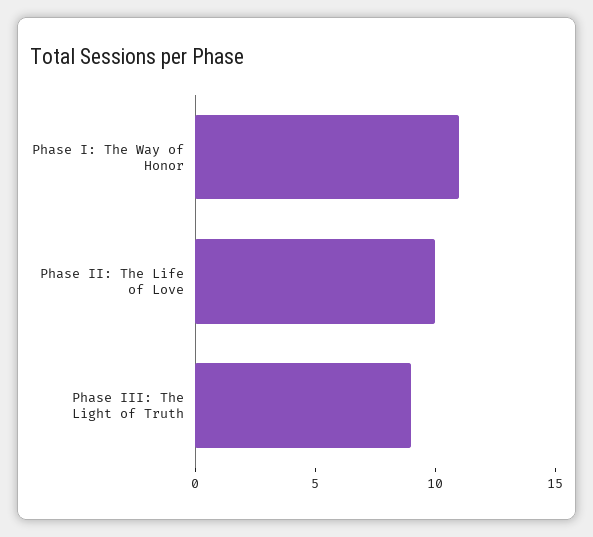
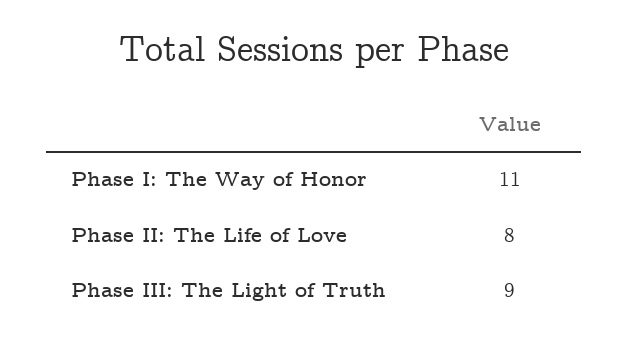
Phase II: The Life of Love: 10 -> 8

